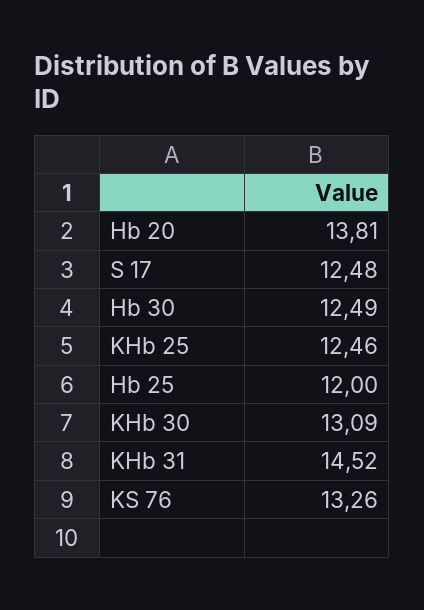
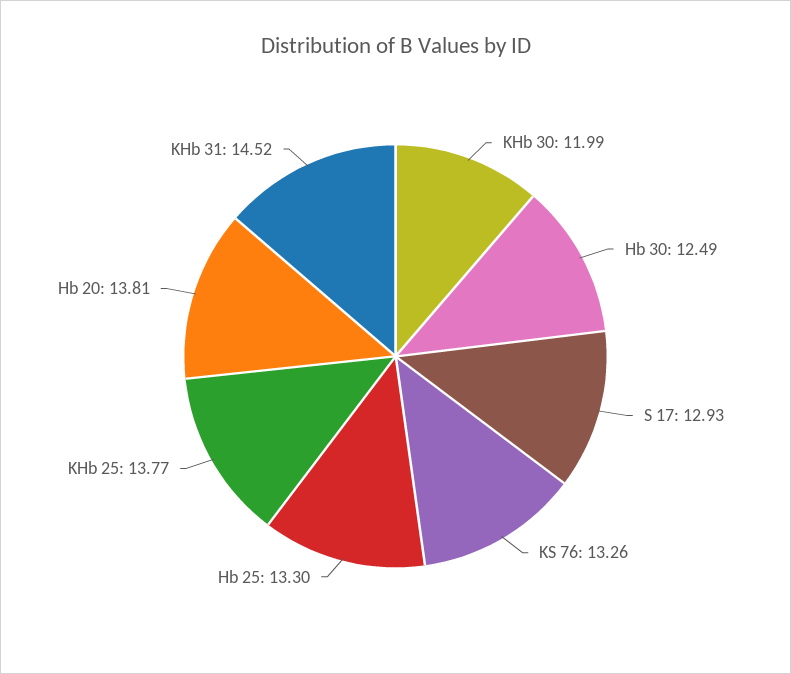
S 17: 12.48 -> 12.93
KHb 25: 12.46 -> 13.77
Hb 25: 12 -> 13.3
KHb 30: 13.09 -> 11.99

